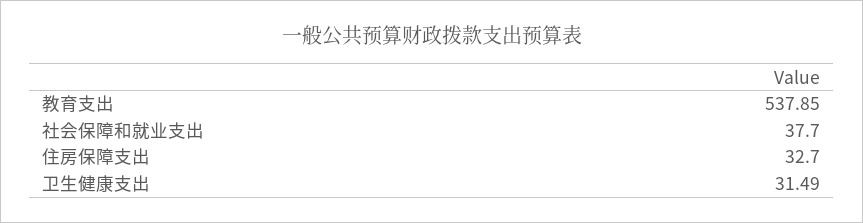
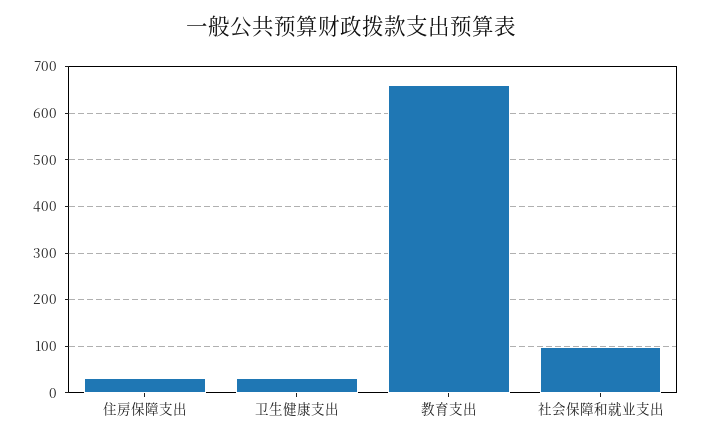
教育支出: 537.85 -> 660
社会保障和就业支出: 37.7 -> 100

